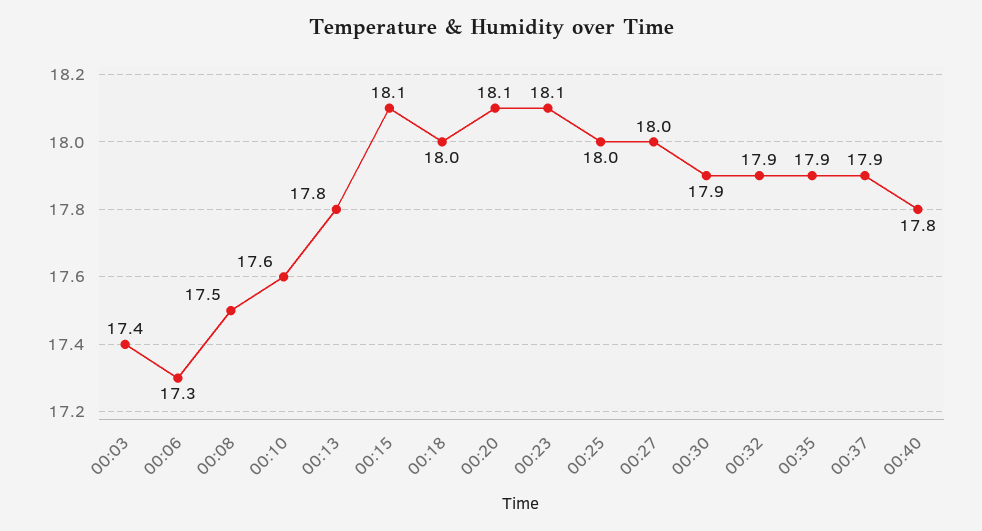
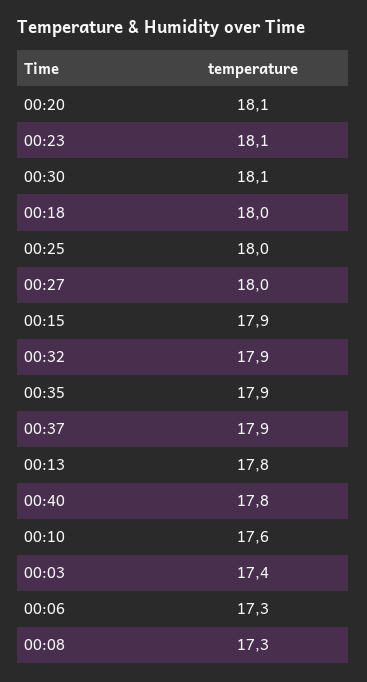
00:08: 17.5 -> 17.3
00:15: 18.1 -> 17.9
00:30: 17.9 -> 18.1

